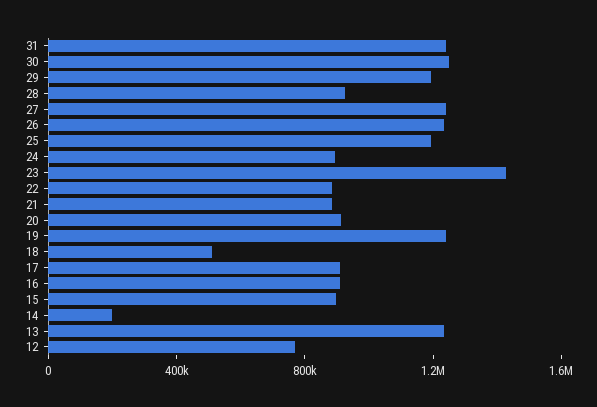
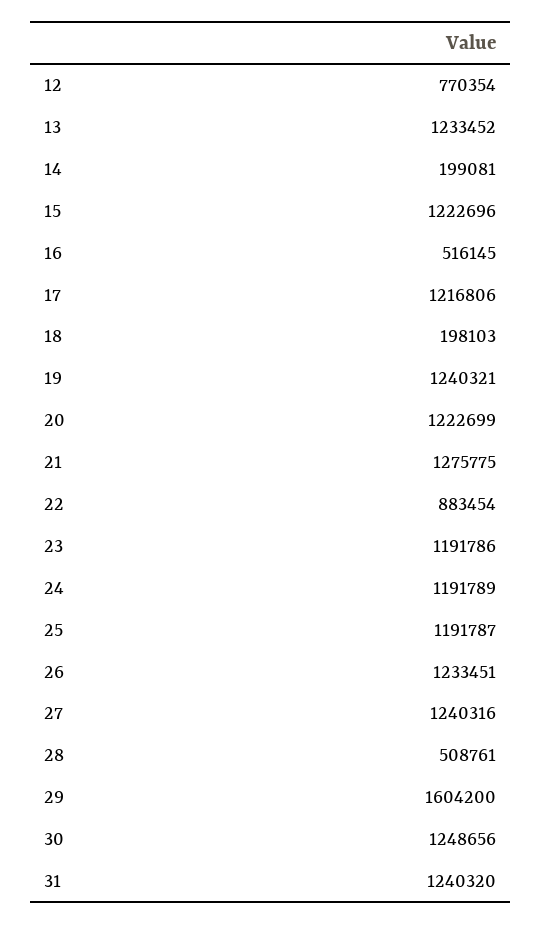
29: 1200000 -> 1604200
28: 900000 -> 508761
24: 900000 -> 1191789
23: 1400000 -> 1191786
21: 900000 -> 1275775
20: 900000 -> 1222699
18: 500000 -> 198103
17: 900000 -> 1216806
16: 900000 -> 516145
15: 900000 -> 1222696

